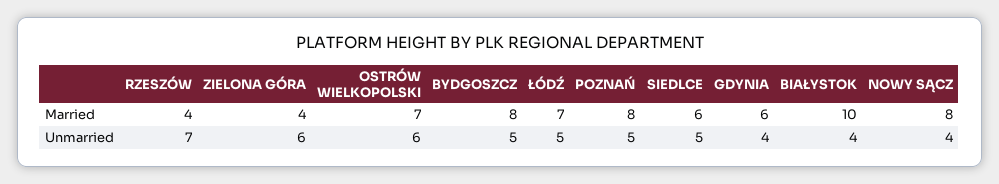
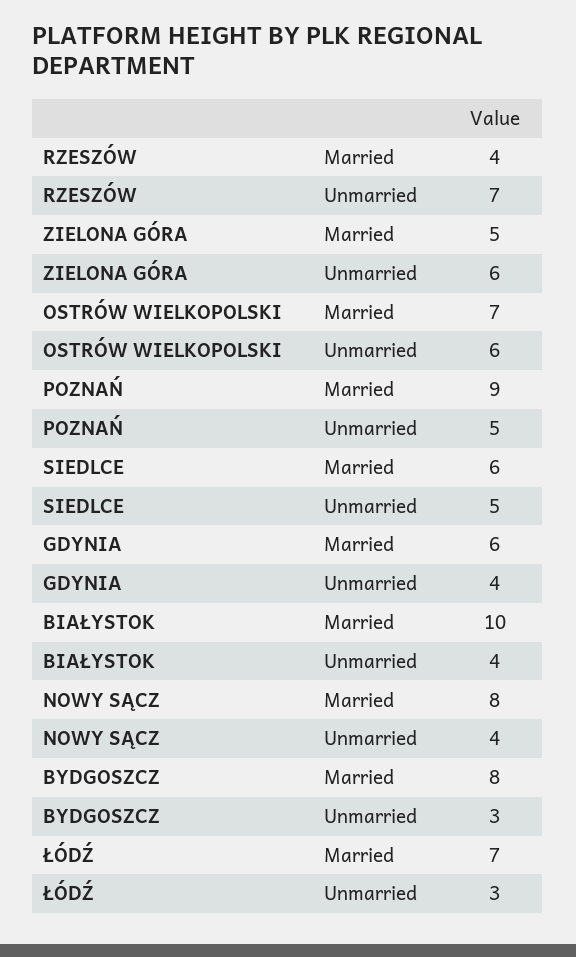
ZIELONA GÓRA, Married: 4 -> 5
POZNAŃ, Married: 8 -> 9
BYDGOSZCZ, Unmarried: 5 -> 3
ŁÓDŹ, Unmarried: 5 -> 3

